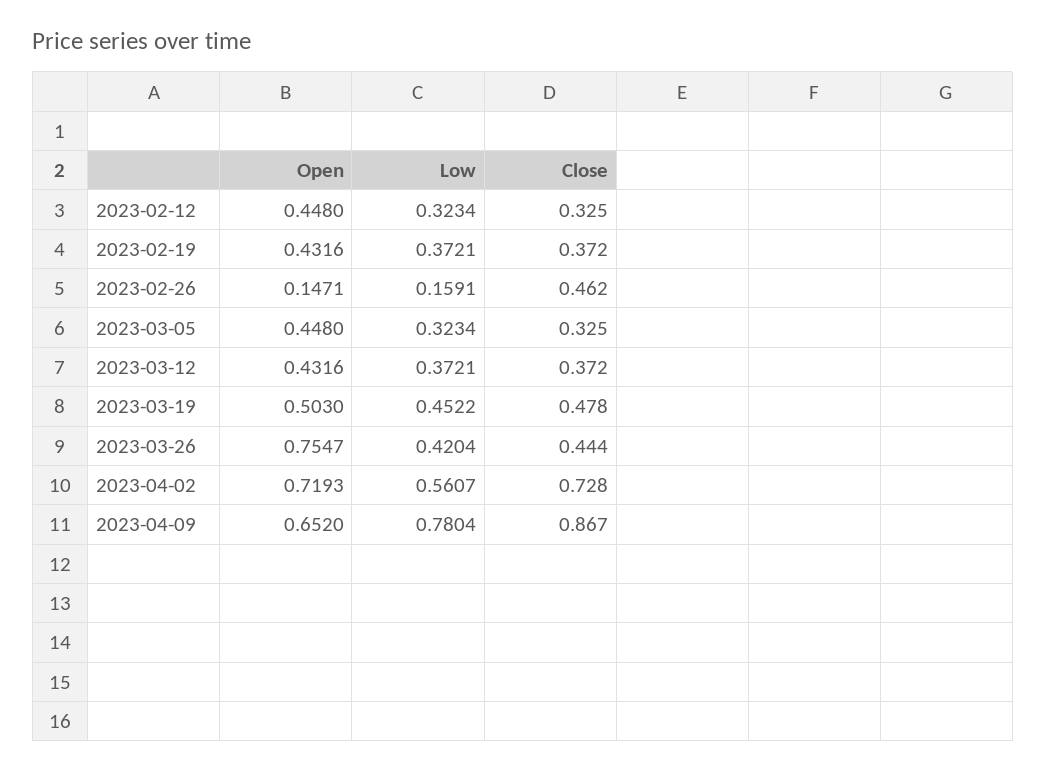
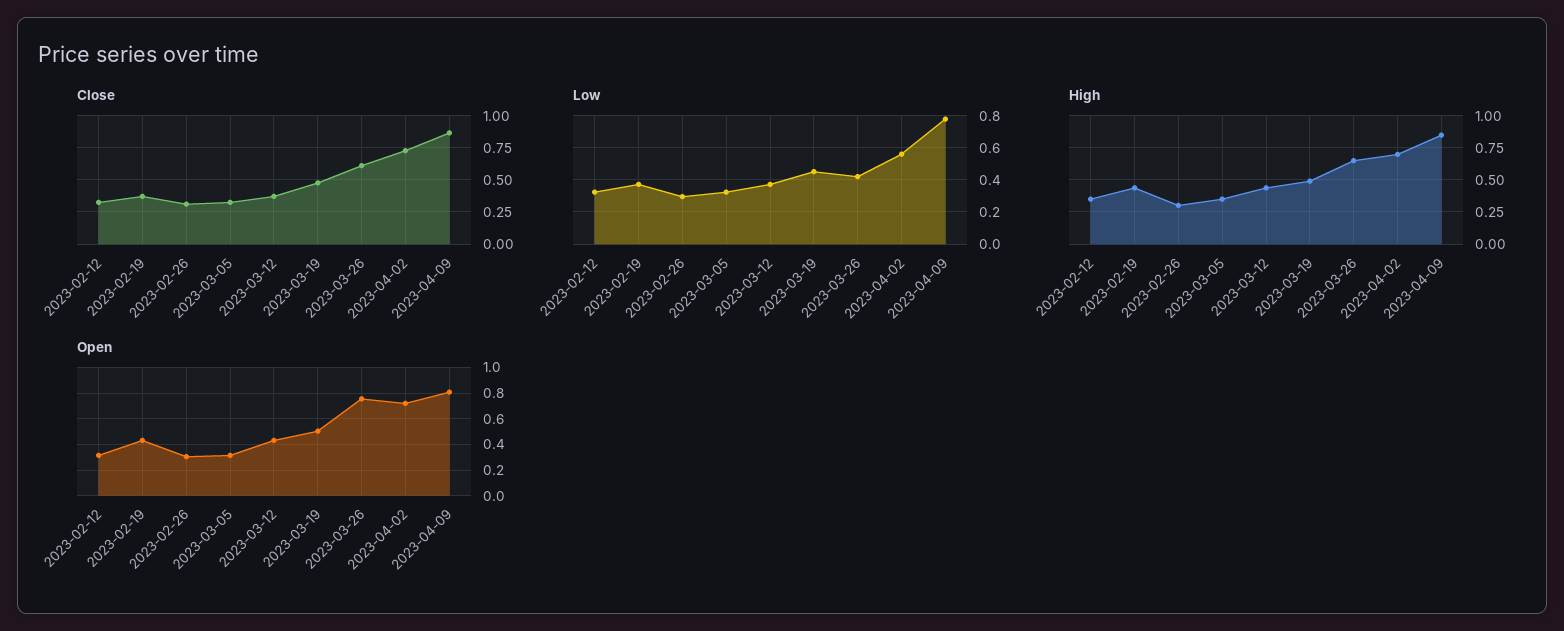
Open, 2023-02-12: 0.448 -> 0.3
Open, 2023-02-26: 0.1471 -> 0.3
Low, 2023-02-26: 0.1591 -> 0.3
Close, 2023-02-26: 0.462 -> 0.3
Open, 2023-03-05: 0.448 -> 0.3
Close, 2023-03-26: 0.444 -> 0.6
Open, 2023-04-09: 0.652 -> 0.8
High, 2023-02-12: none -> 0.35
High, 2023-02-19: none -> 0.45
High, 2023-02-26: none -> 0.3
High, 2023-03-05: none -> 0.35
High, 2023-03-12: none -> 0.45
High, 2023-03-19: none -> 0.5
High, 2023-03-26: none -> 0.65
High, 2023-04-02: none -> 0.7
High, 2023-04-09: none -> 0.85

